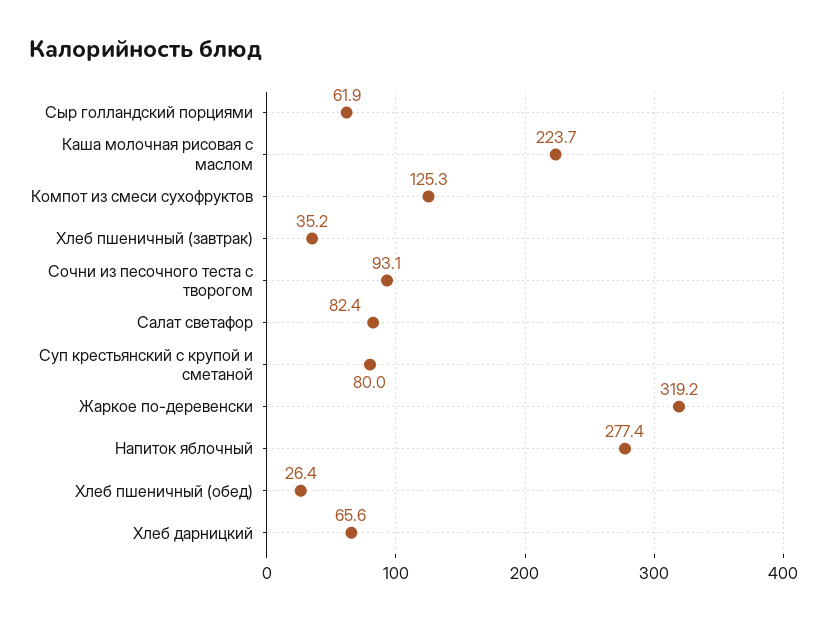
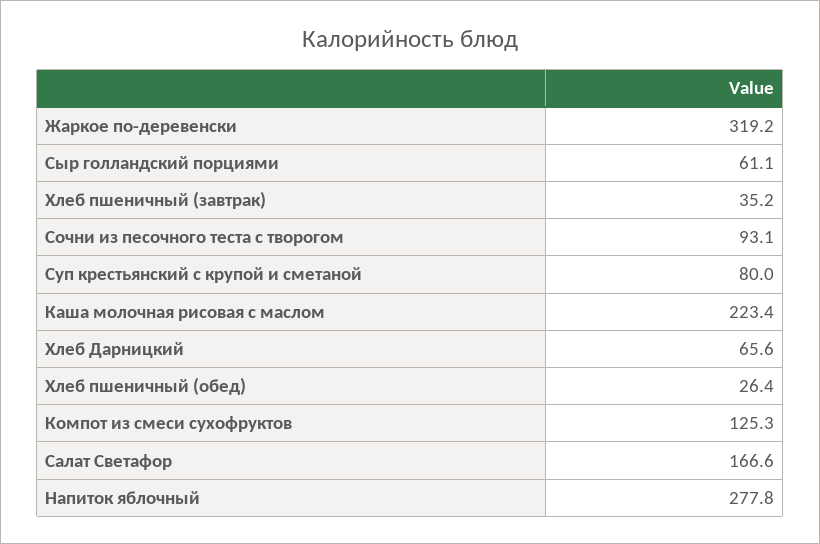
Сыр голландский порциями: 61.9 -> 61.1
Каша молочная рисовая с маслом: 223.7 -> 223.4
Салат светафор: 82.4 -> 166.6
Напиток яблочный: 277.4 -> 277.8

